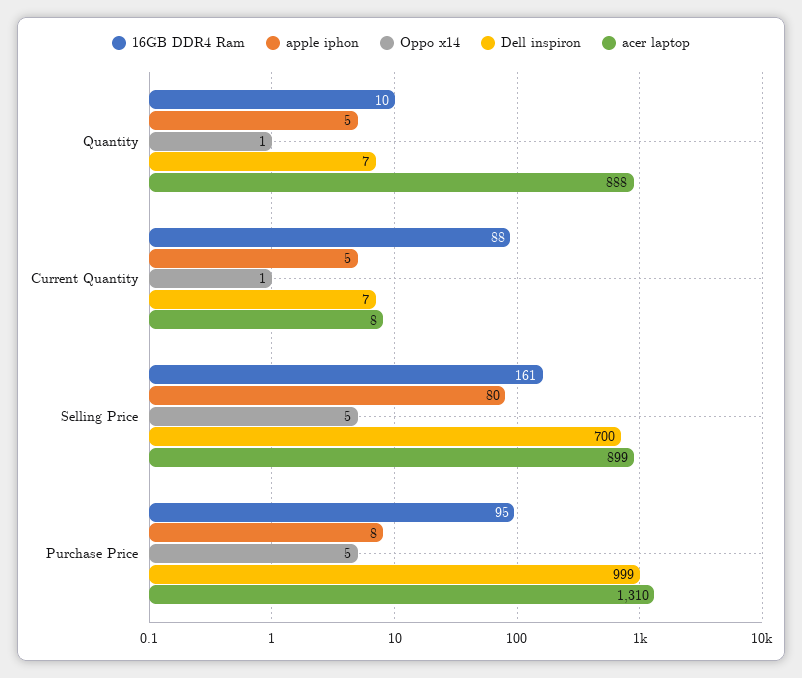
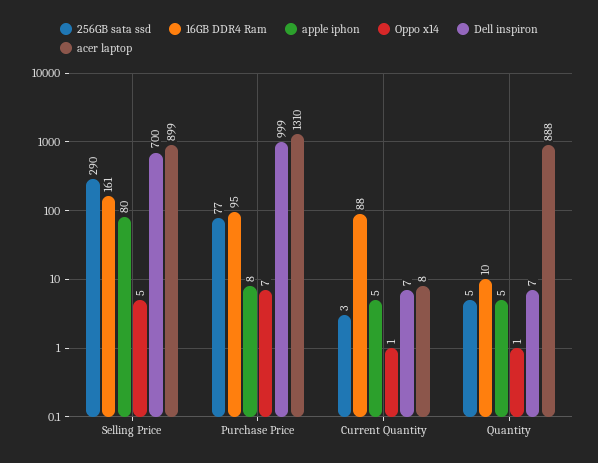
Oppo x14, Purchase Price: 5 -> 7
256GB sata ssd, Selling Price: none -> 290
256GB sata ssd, Purchase Price: none -> 77
256GB sata ssd, Current Quantity: none -> 3
256GB sata ssd, Quantity: none -> 5

